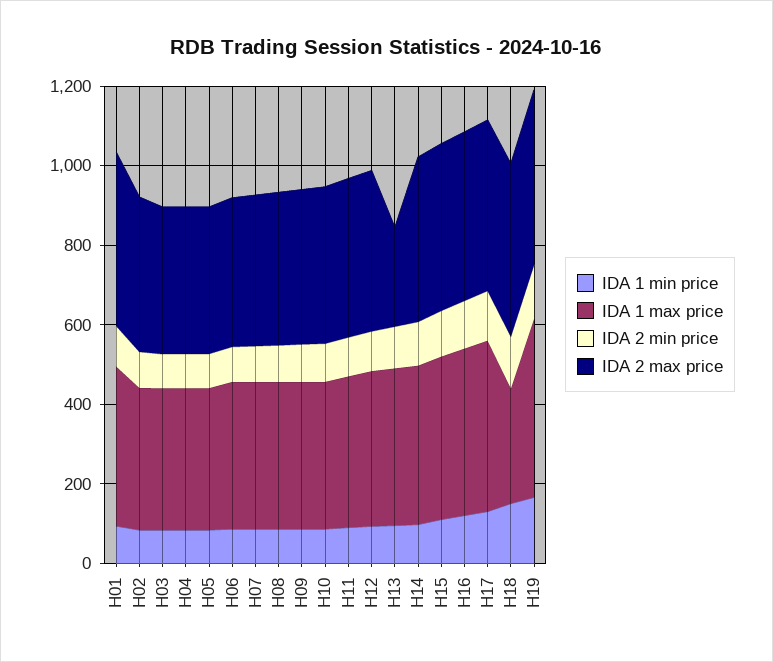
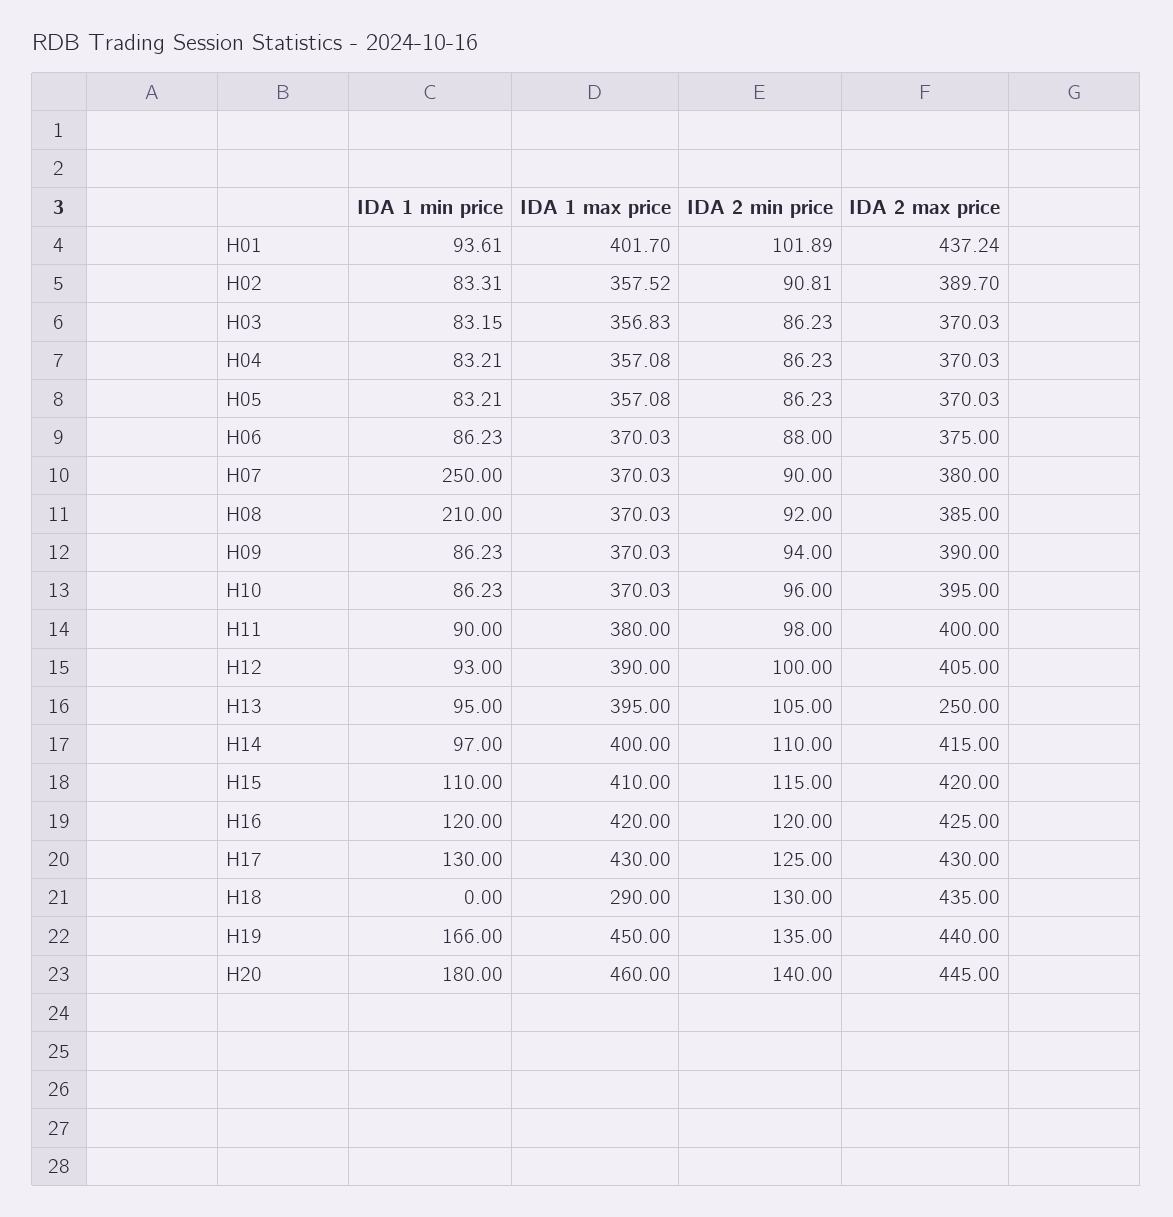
IDA 1 min price, H07: 100 -> 250
IDA 1 min price, H08: 100 -> 210
IDA 1 min price, H18: 150 -> 0
IDA 1 min price, H20: none -> 180
IDA 1 max price, H20: none -> 460
IDA 2 min price, H20: none -> 140
IDA 2 max price, H20: none -> 445

